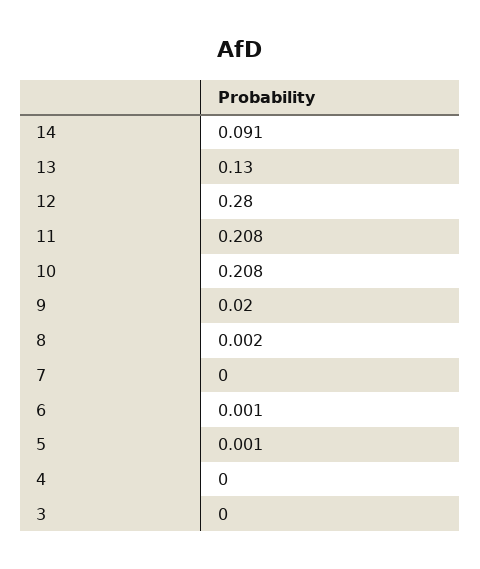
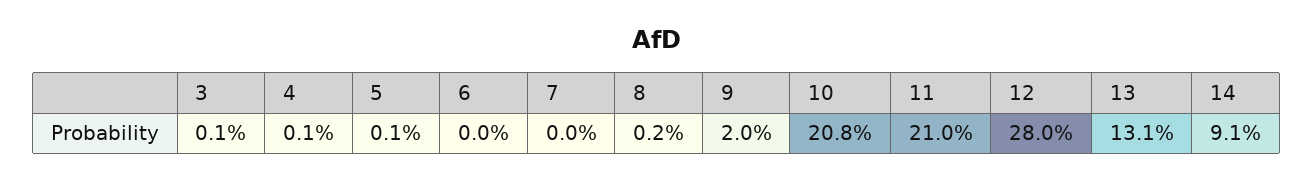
13: 0.13 -> 0.131
11: 0.208 -> 0.21
6: 0.001 -> 0
4: 0 -> 0.001
3: 0 -> 0.001

